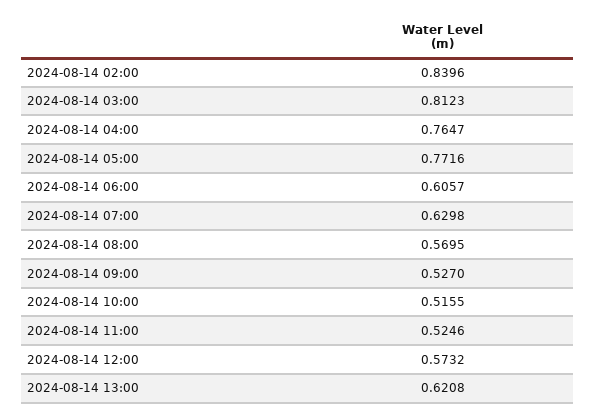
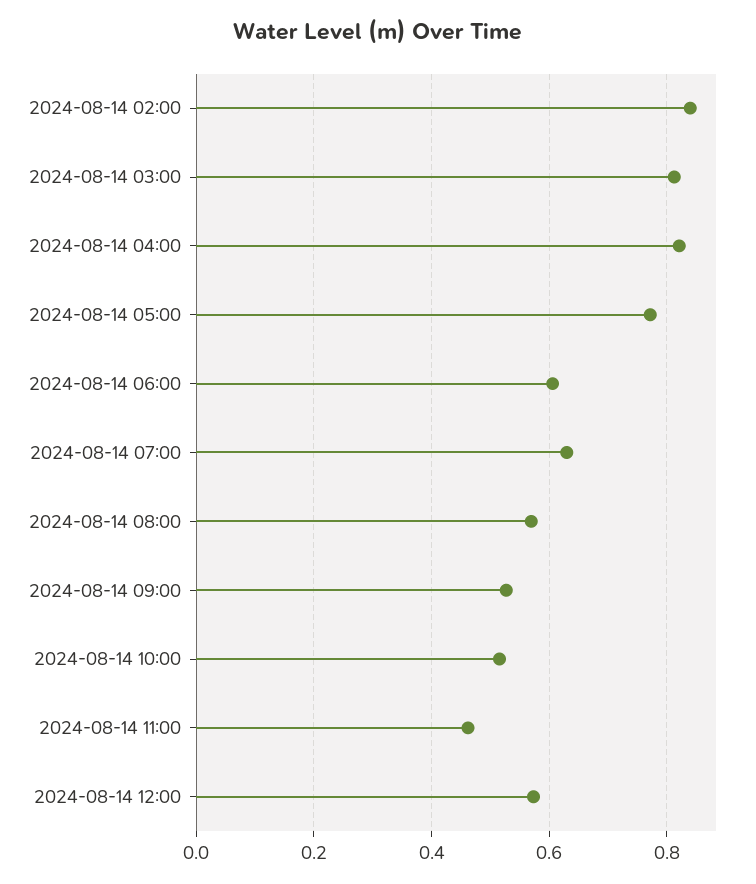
2024-08-14 04:00: 0.7647 -> 0.82
2024-08-14 11:00: 0.5246 -> 0.46
2024-08-14 13:00: 0.6208 -> none

